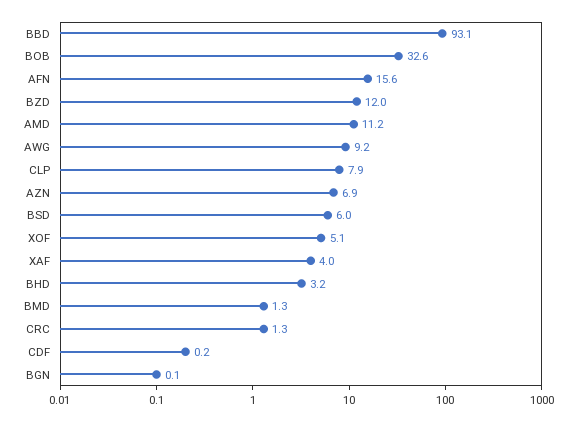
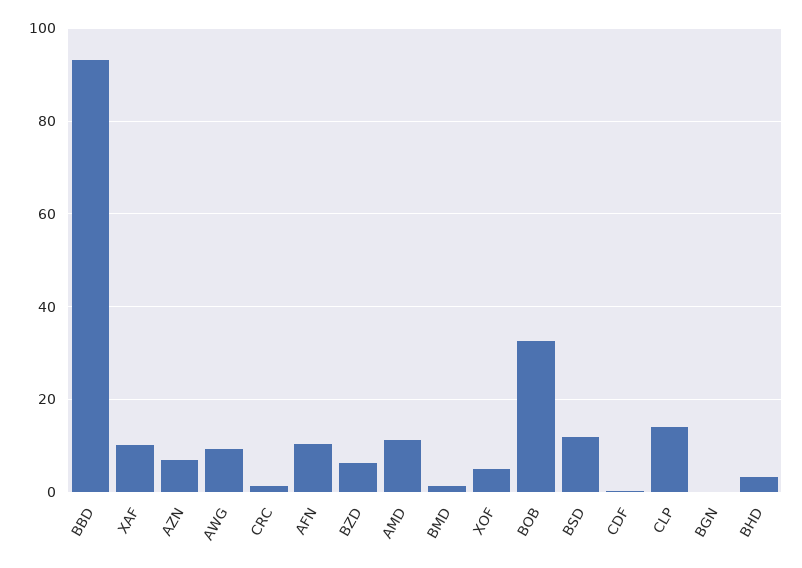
AFN: 15.6 -> 10
BZD: 12 -> 6
CLP: 7.9 -> 14
BSD: 6 -> 12
XAF: 4 -> 10

